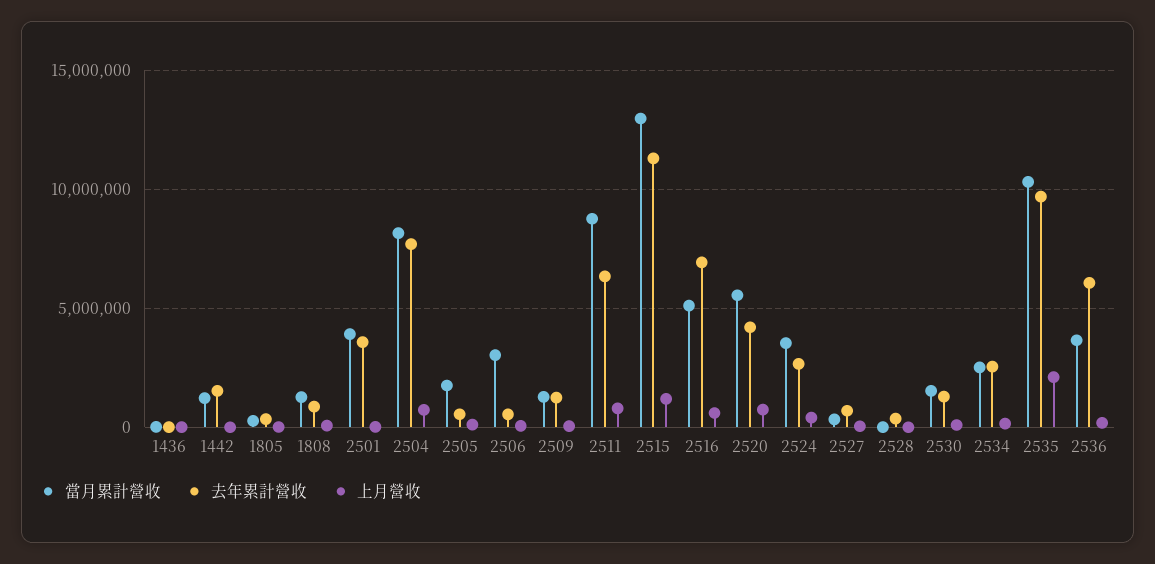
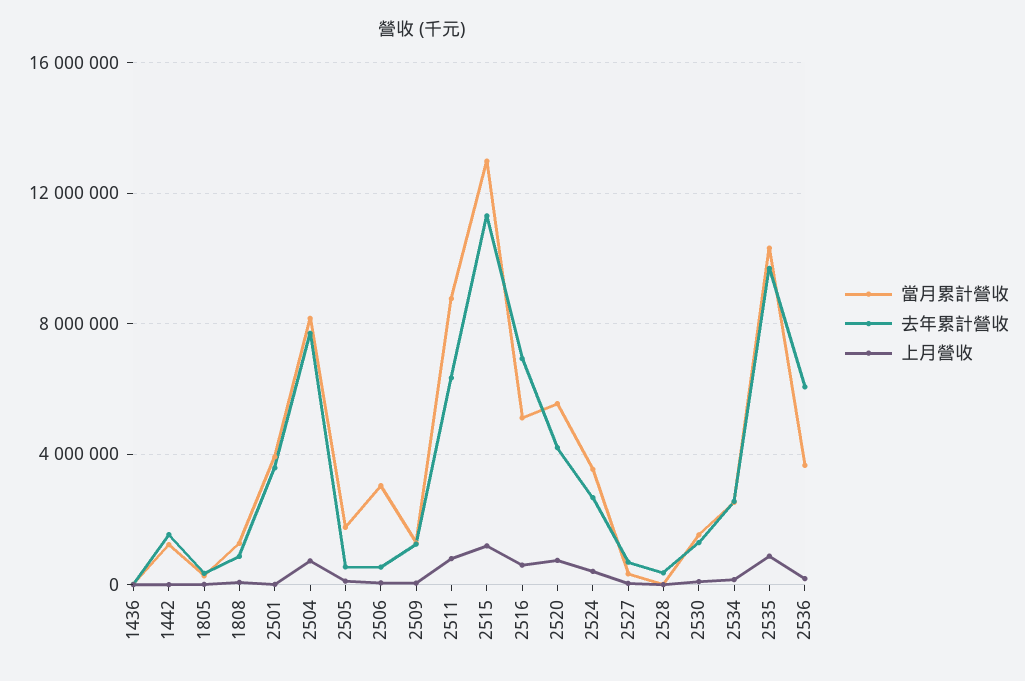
上月營收, 2535: 2000000 -> 1000000

